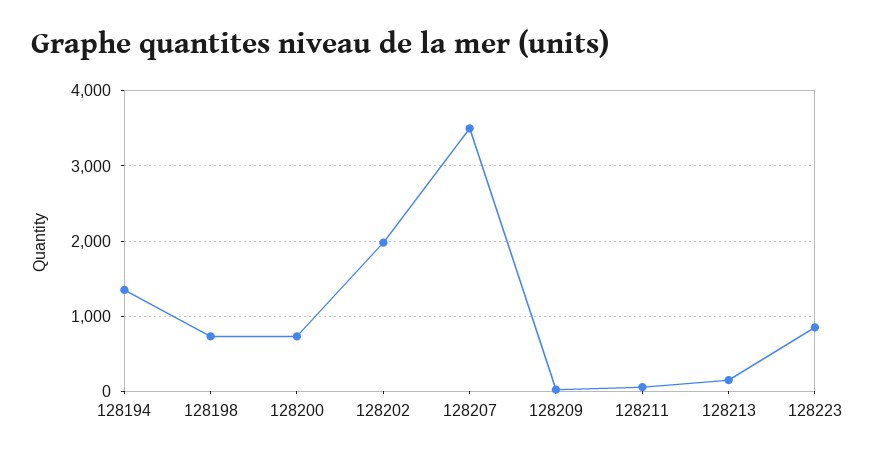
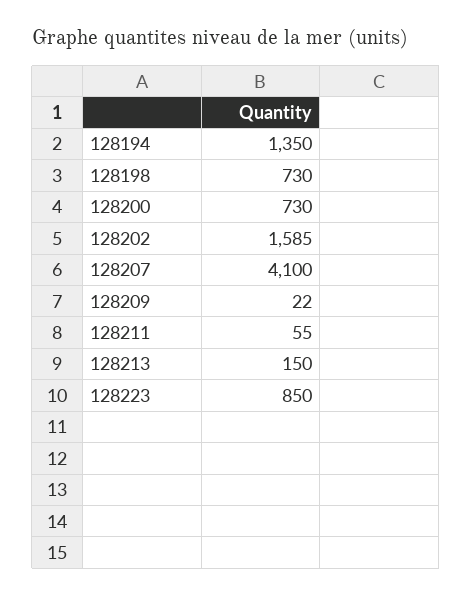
128202: 2000 -> 1585
128207: 3500 -> 4100

